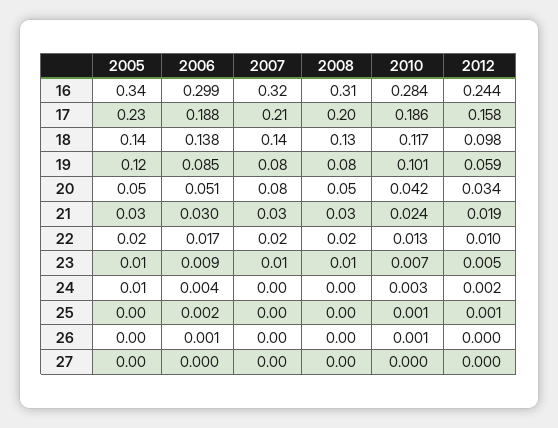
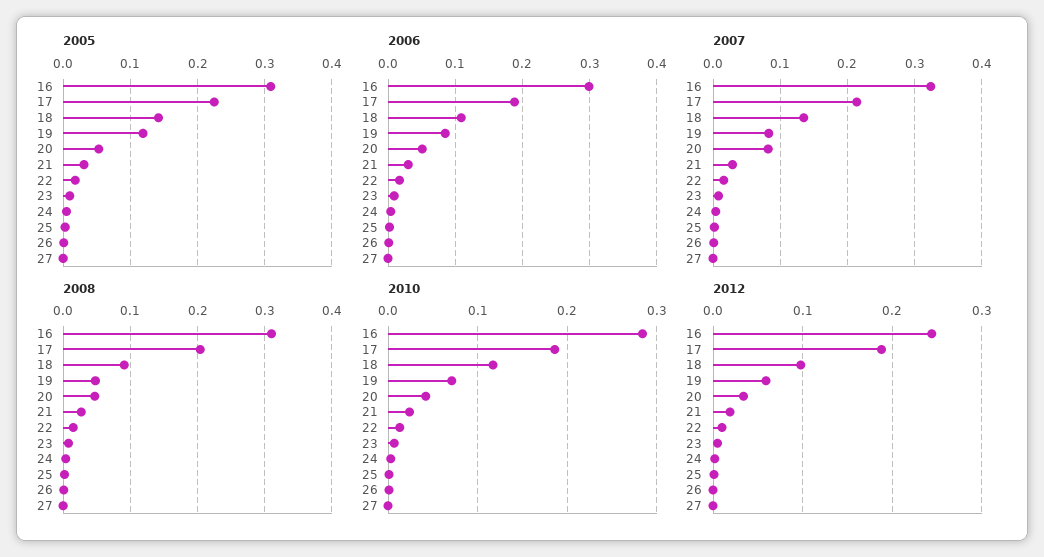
2005, 16: 0.34 -> 0.31
2012, 17: 0.158 -> 0.19
2006, 18: 0.138 -> 0.11
2008, 18: 0.13 -> 0.09
2008, 19: 0.08 -> 0.05
2010, 19: 0.101 -> 0.07

